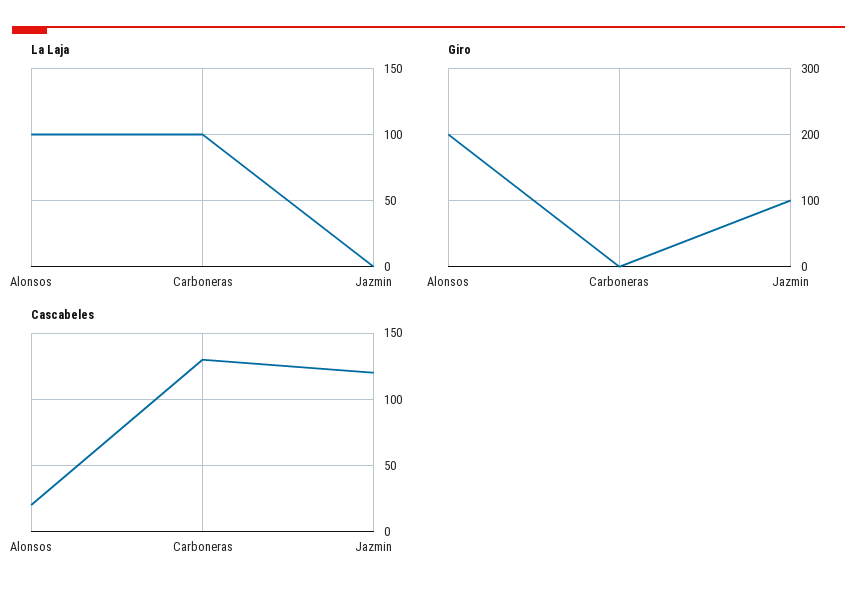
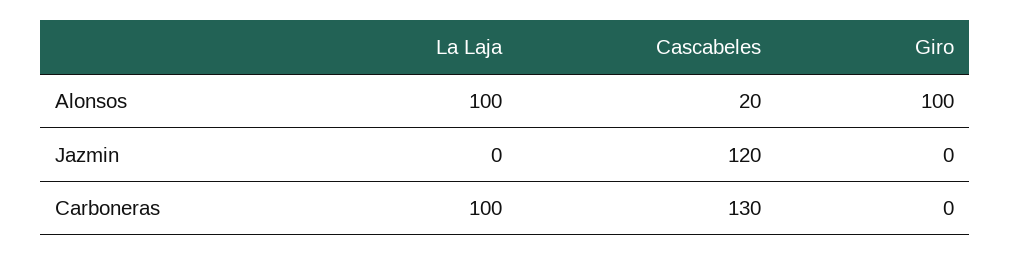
Giro, Alonsos: 200 -> 100
Giro, Jazmin: 100 -> 0

